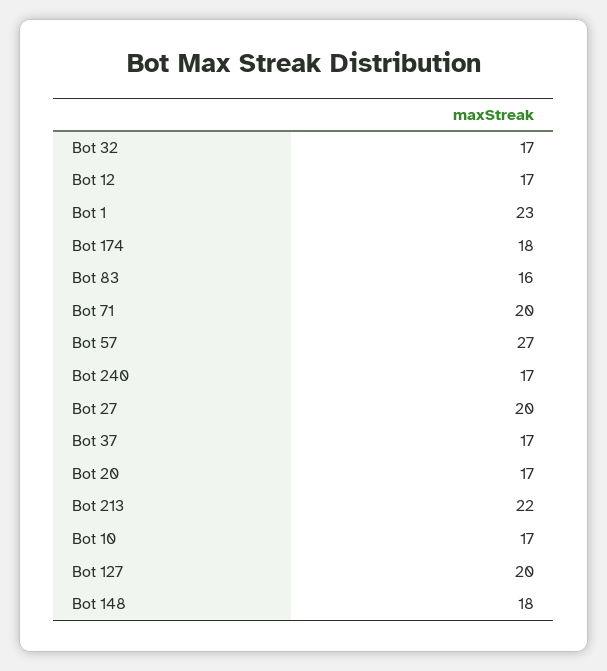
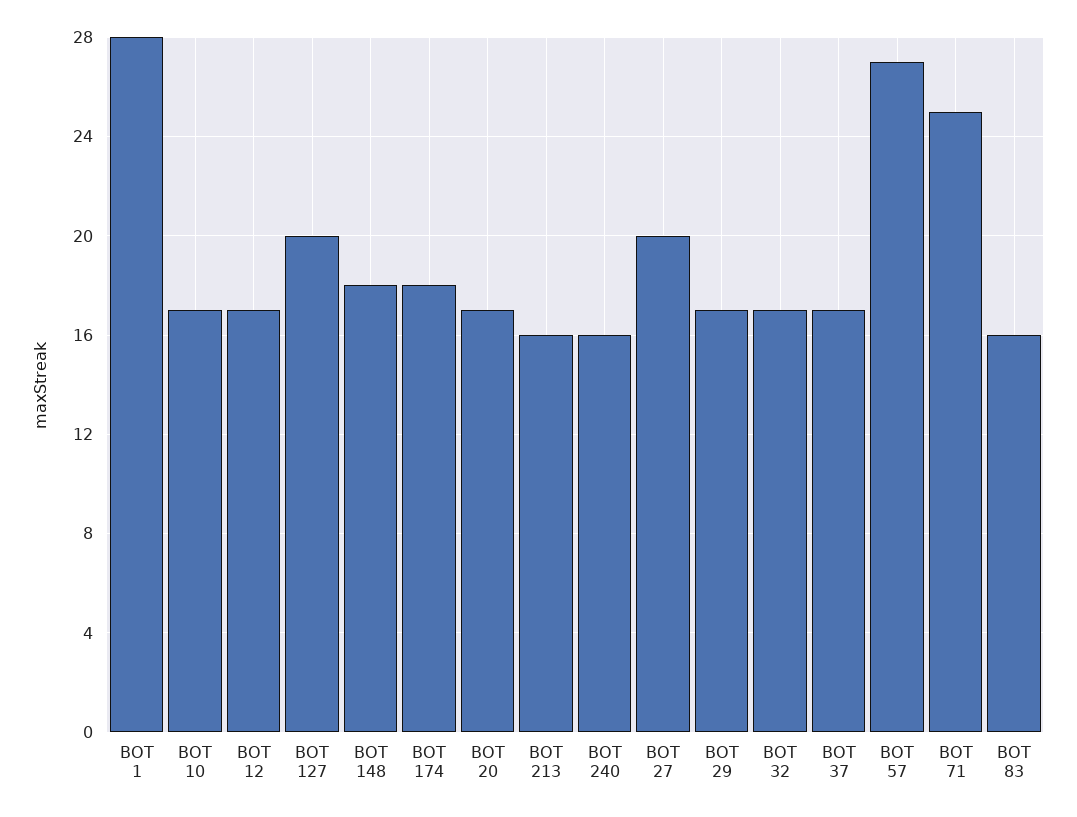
Bot 1: 23 -> 28
Bot 71: 20 -> 25
Bot 240: 17 -> 16
Bot 213: 22 -> 16
BOT 29: none -> 17

